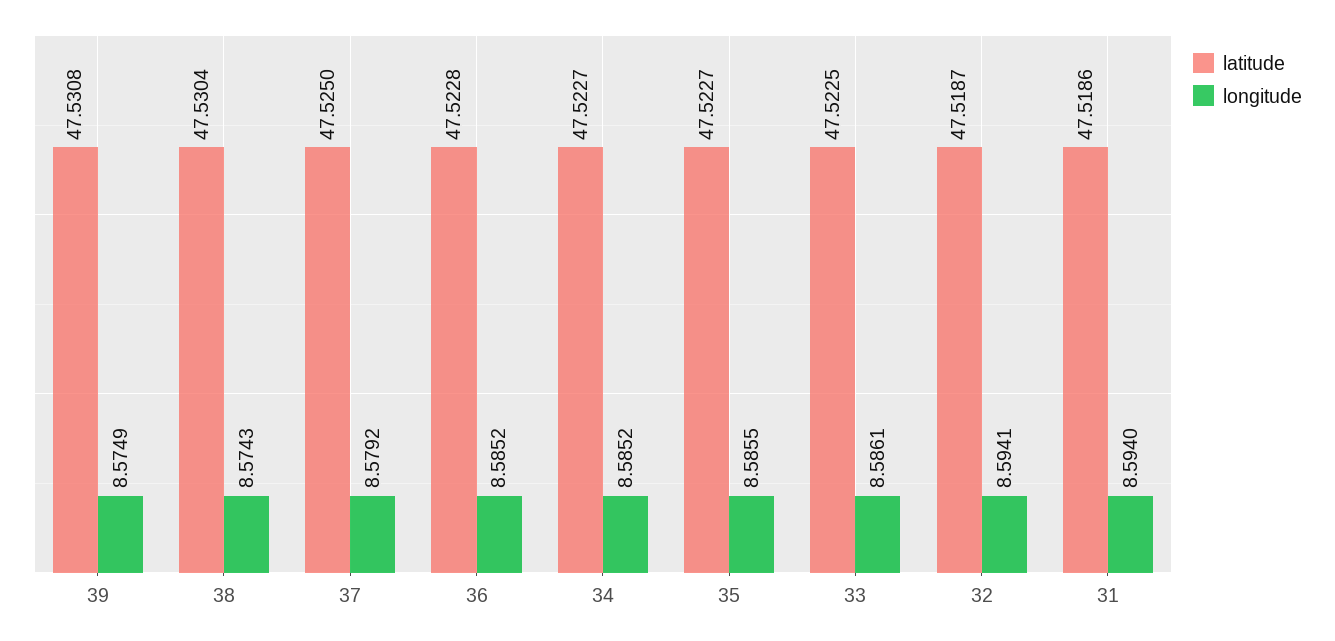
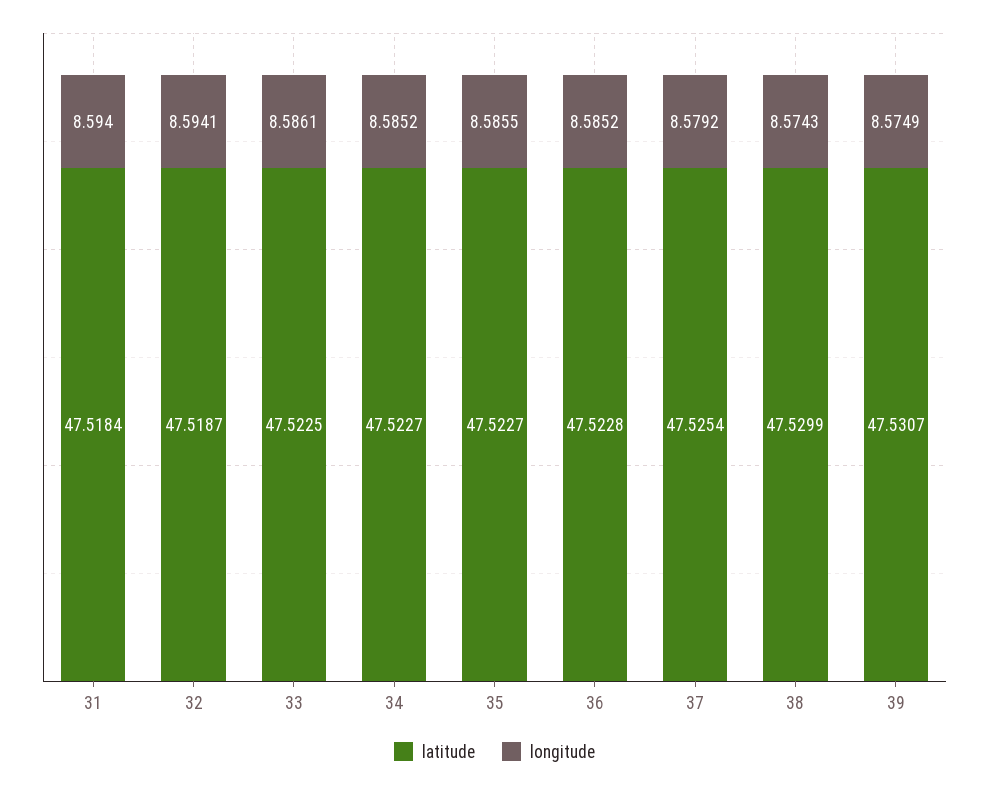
latitude, 39: 47.5308 -> 47.5307
latitude, 38: 47.5304 -> 47.5299
latitude, 37: 47.525 -> 47.5254
latitude, 31: 47.5186 -> 47.5184

